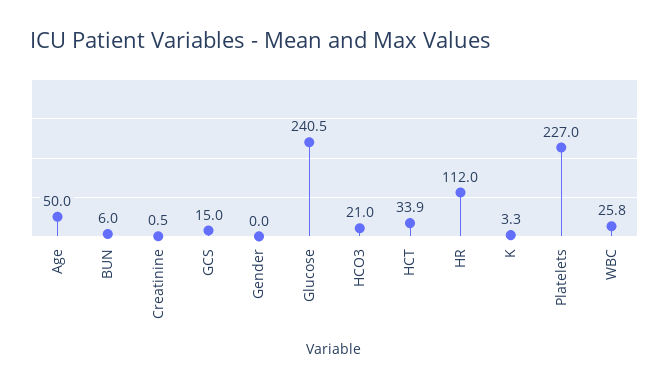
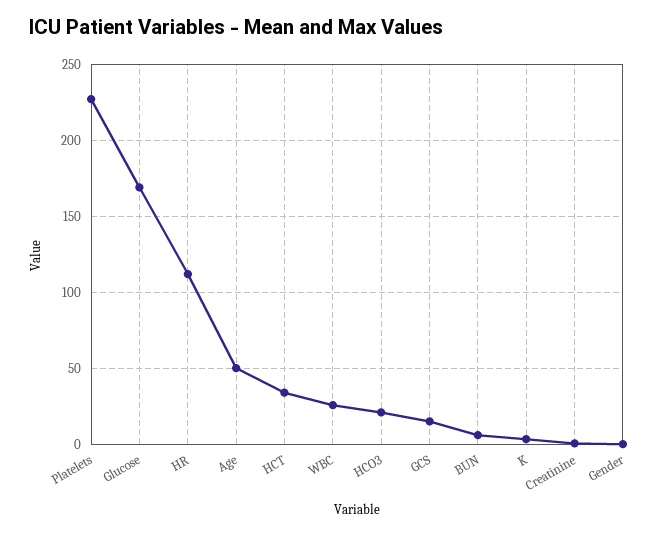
Glucose: 240.5 -> 170

